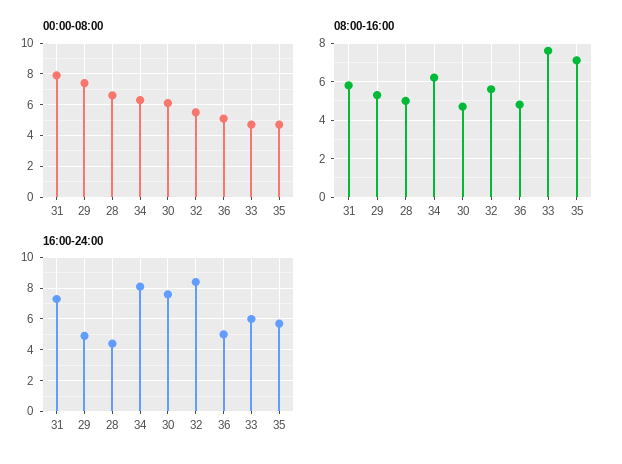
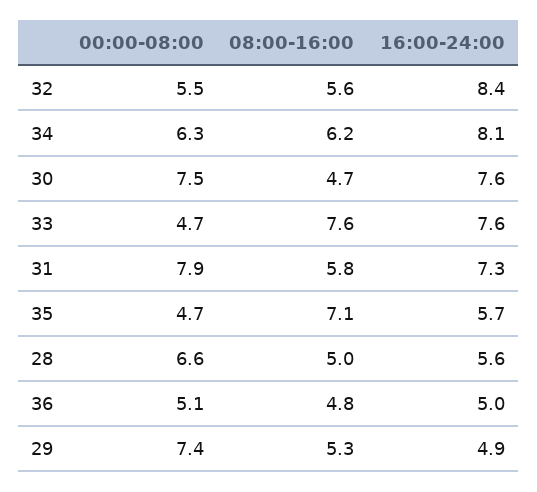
00:00-08:00, 30: 6 -> 7.5
16:00-24:00, 28: 4.5 -> 5.6
16:00-24:00, 33: 6 -> 7.6

